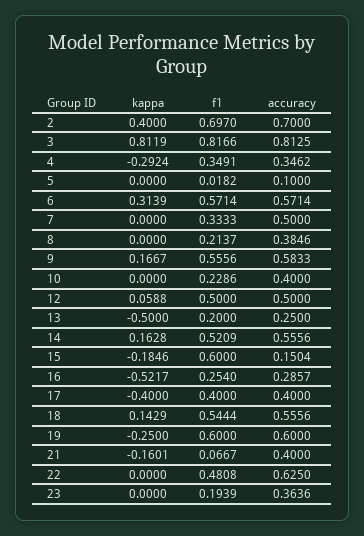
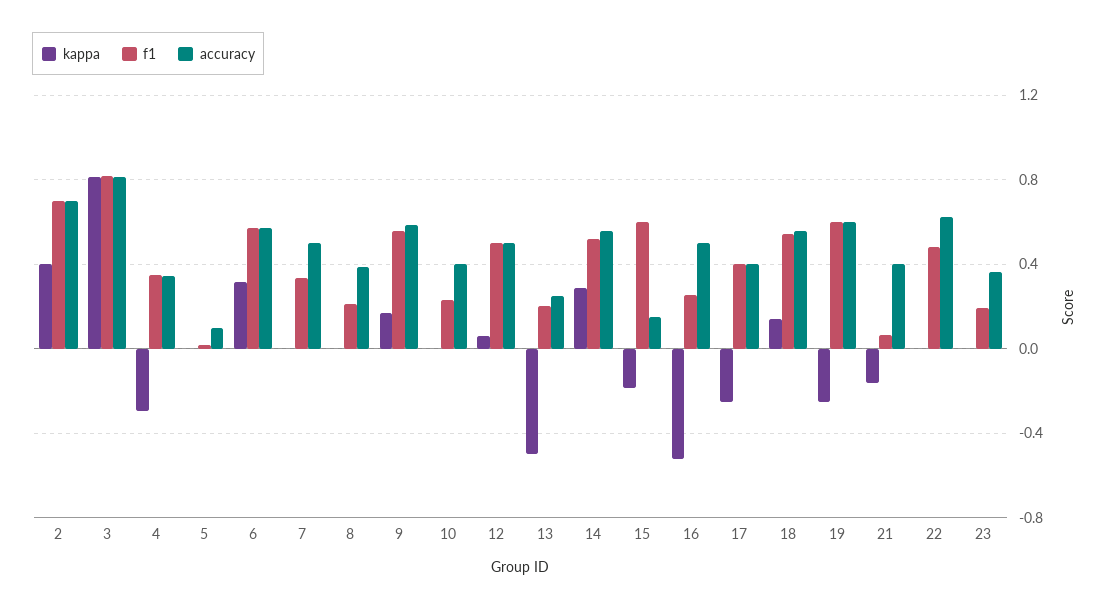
kappa, 14: 0.1628 -> 0.3
accuracy, 16: 0.2857 -> 0.5
kappa, 17: -0.4 -> -0.25

